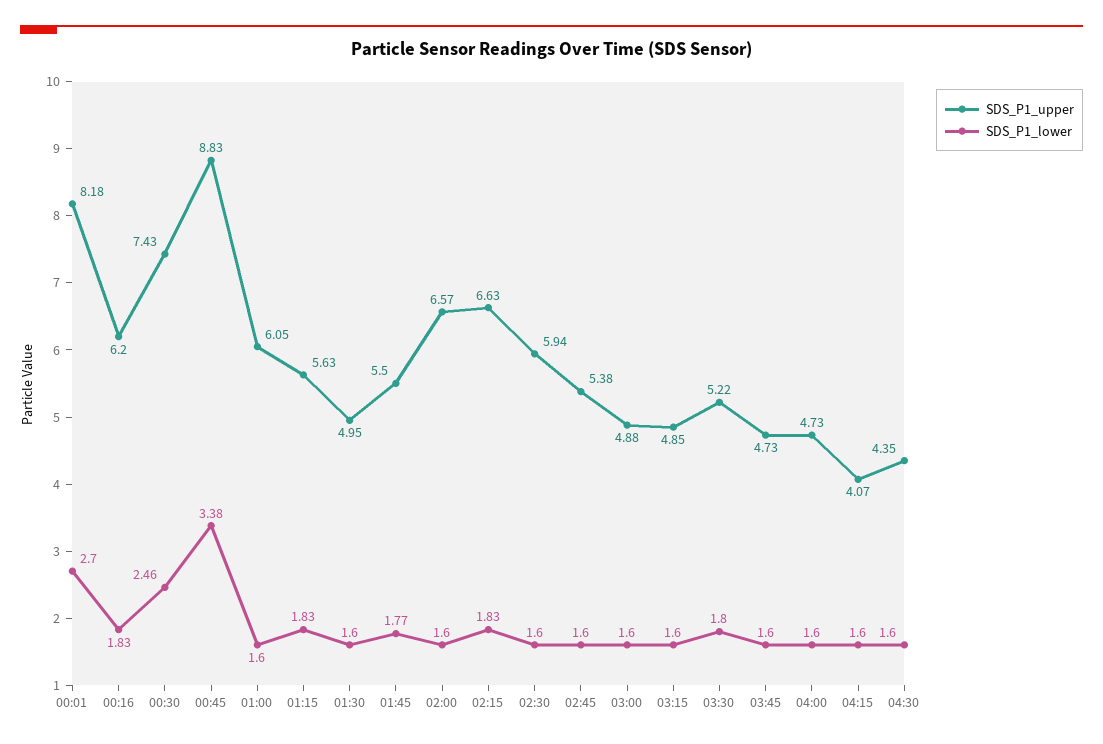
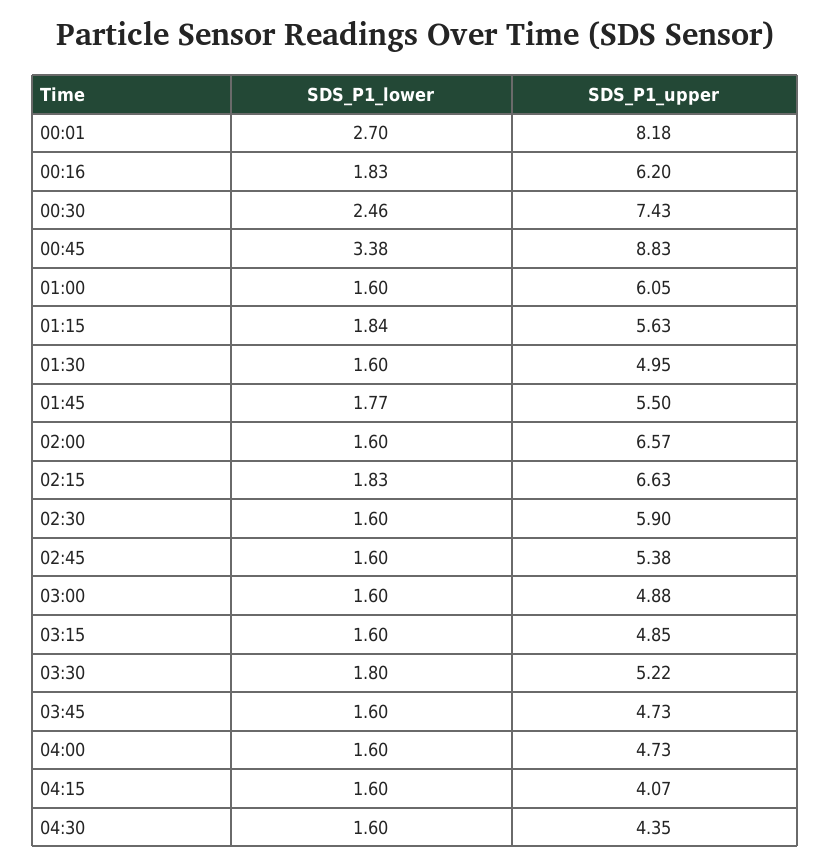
SDS_P1_lower, 01:15: 1.83 -> 1.84
SDS_P1_upper, 02:30: 5.94 -> 5.9

